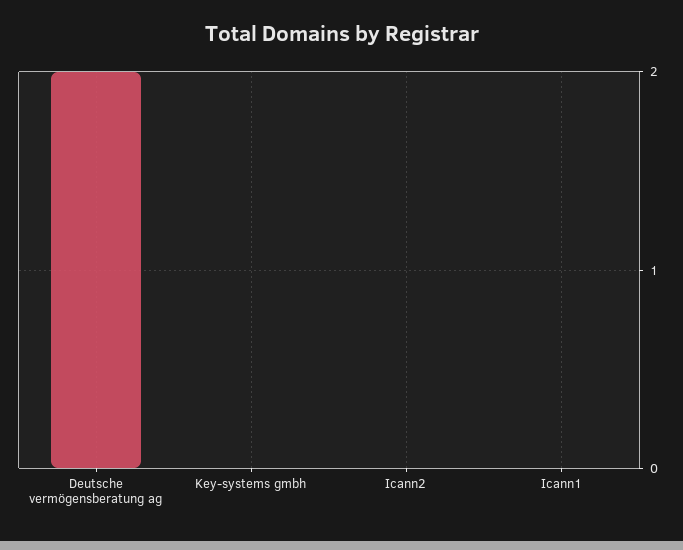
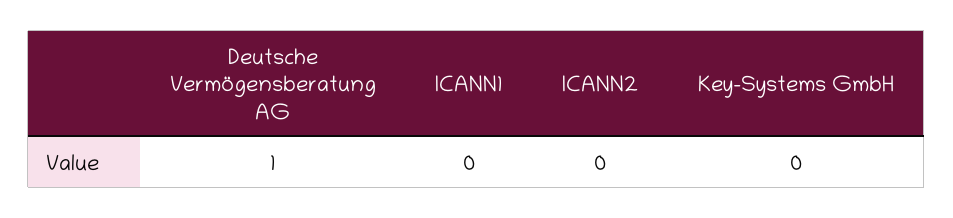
Deutsche vermögensberatung ag: 2 -> 1

